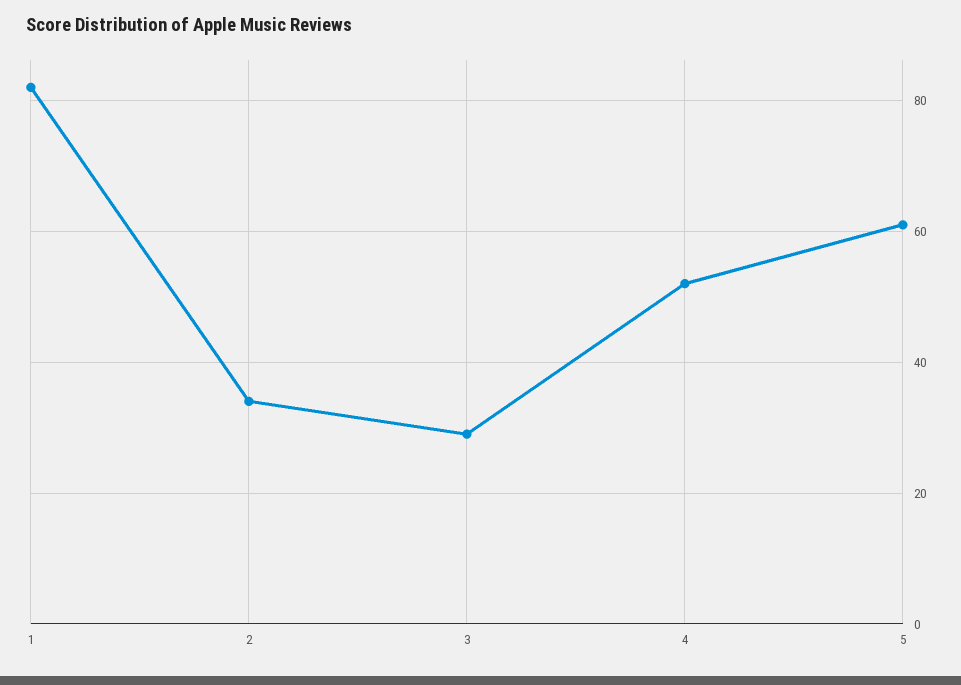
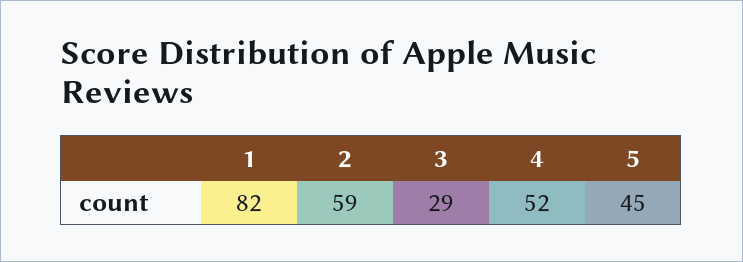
2: 35 -> 59
5: 60 -> 45

